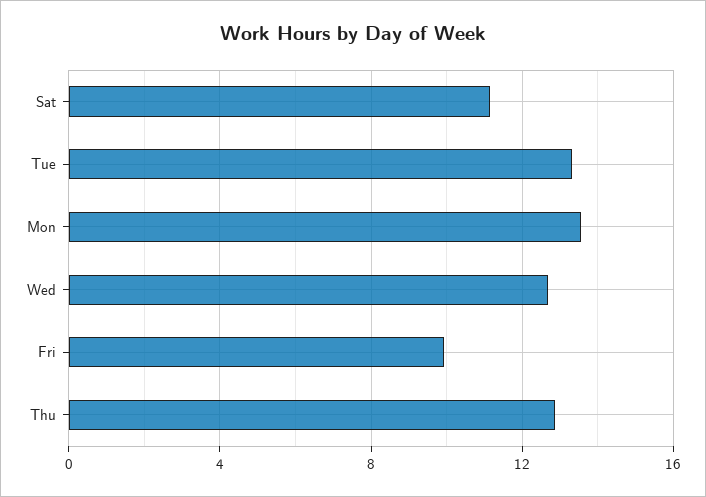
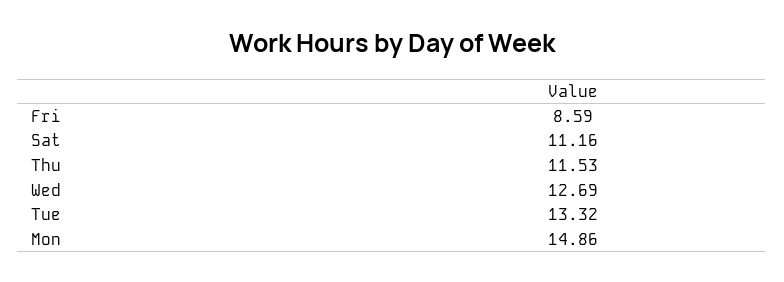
Mon: 13.5 -> 14.86
Fri: 10 -> 8.59
Thu: 13 -> 11.53

